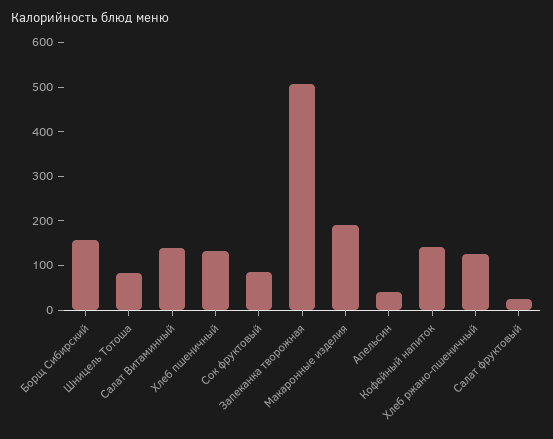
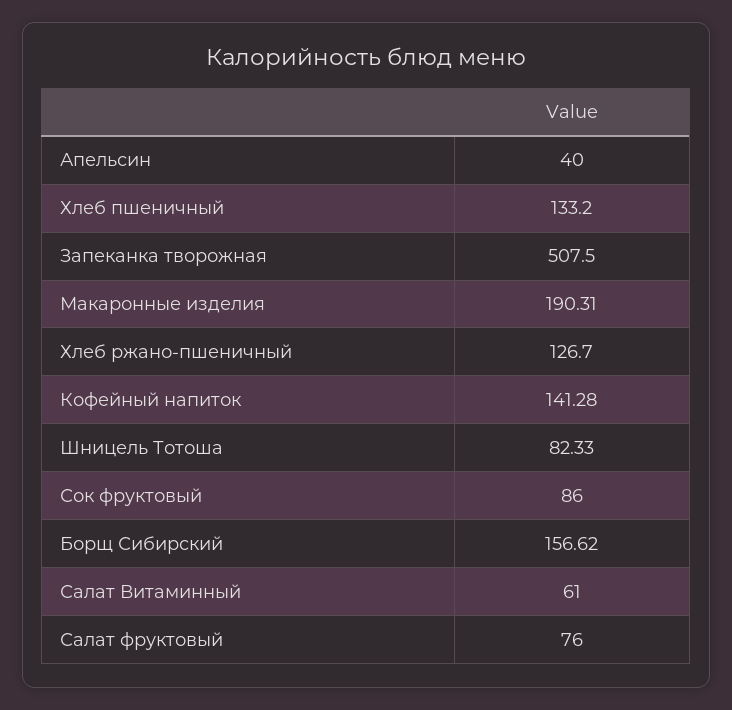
Салат Витаминный: 140 -> 61
Салат фруктовый: 20 -> 76

